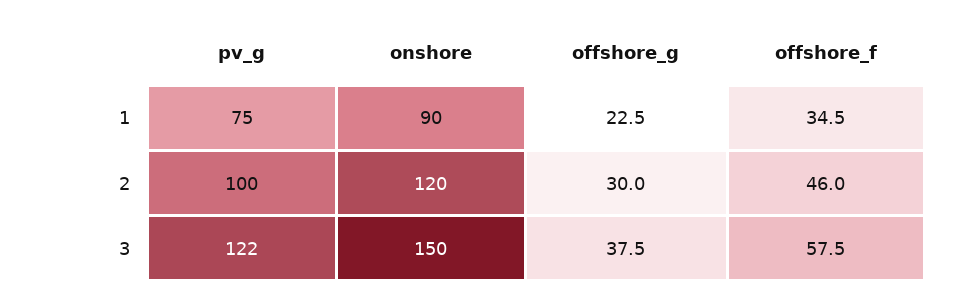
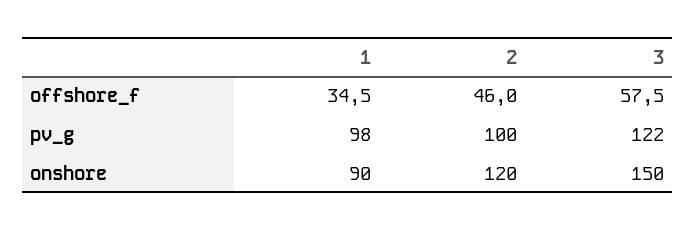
pv_g, 1: 75 -> 98
offshore_g, 1: 22.5 -> none
offshore_g, 2: 30 -> none
offshore_g, 3: 37.5 -> none

